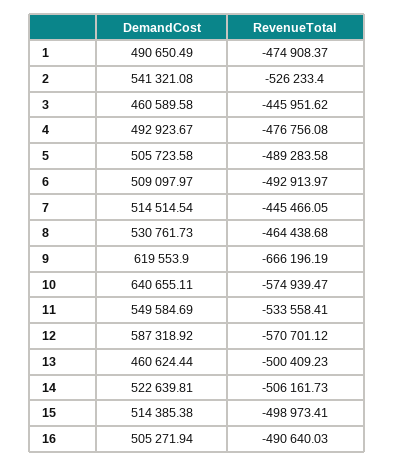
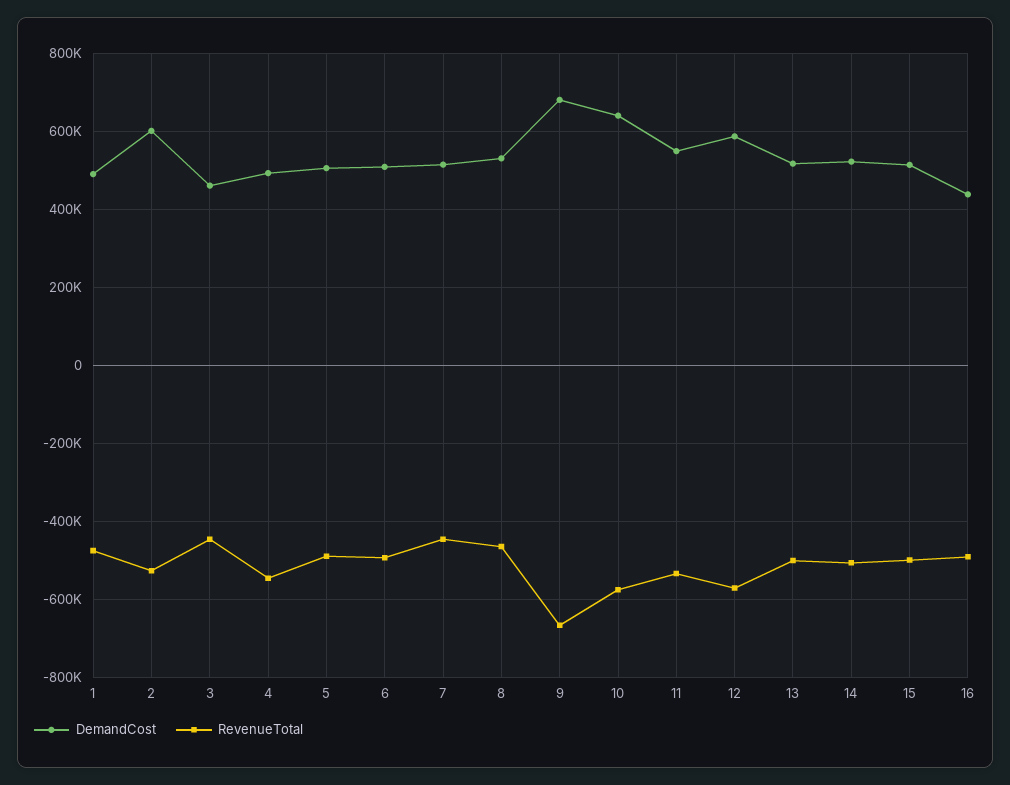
DemandCost, 2: 541321.08 -> 600000
RevenueTotal, 4: -476756.08 -> -540000
DemandCost, 9: 619553.9 -> 680000
DemandCost, 13: 460624.44 -> 520000
DemandCost, 16: 505271.94 -> 440000

